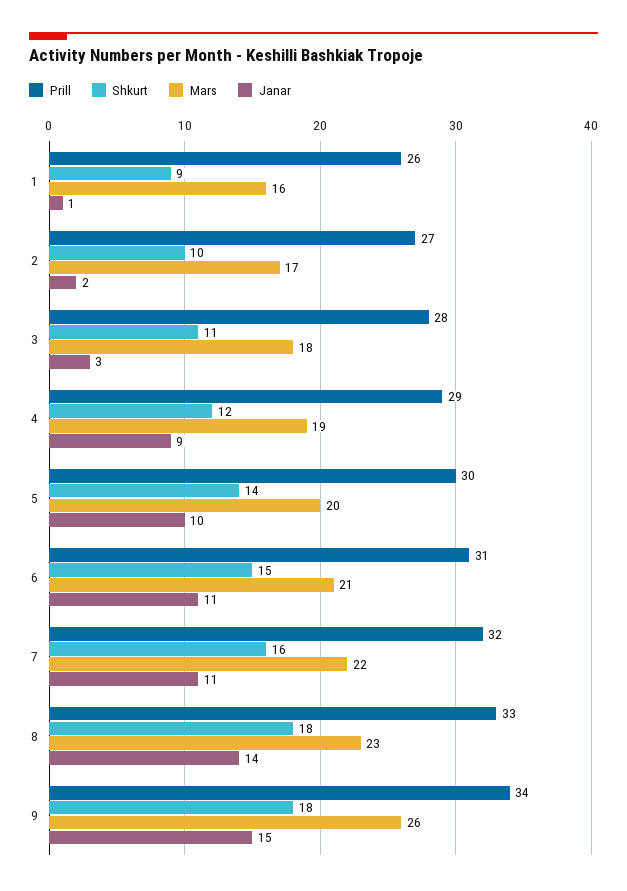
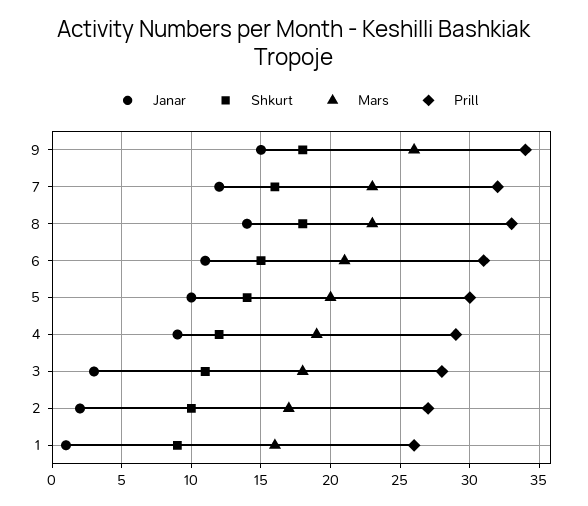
Mars, 7: 22 -> 23
Janar, 7: 11 -> 12

